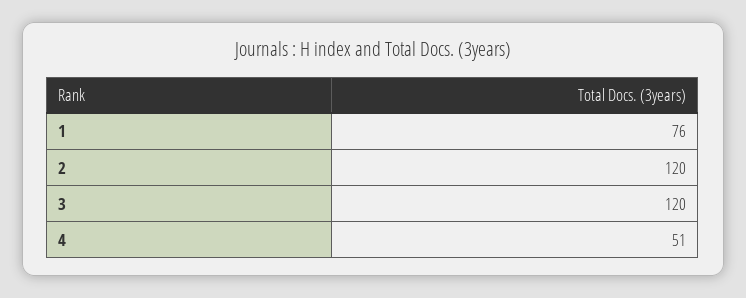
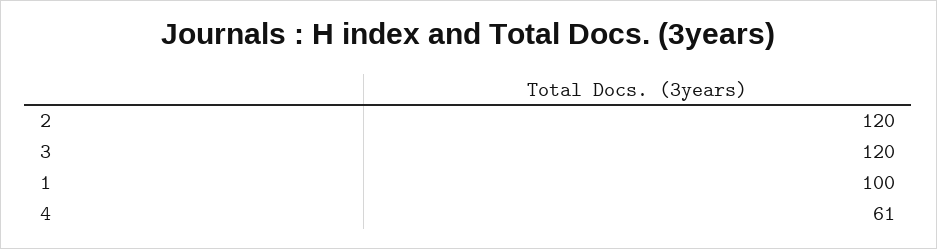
1: 76 -> 100
4: 51 -> 61

